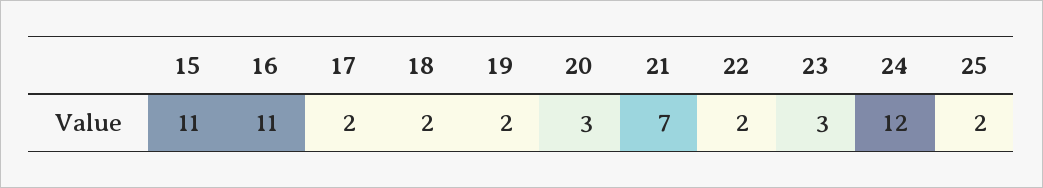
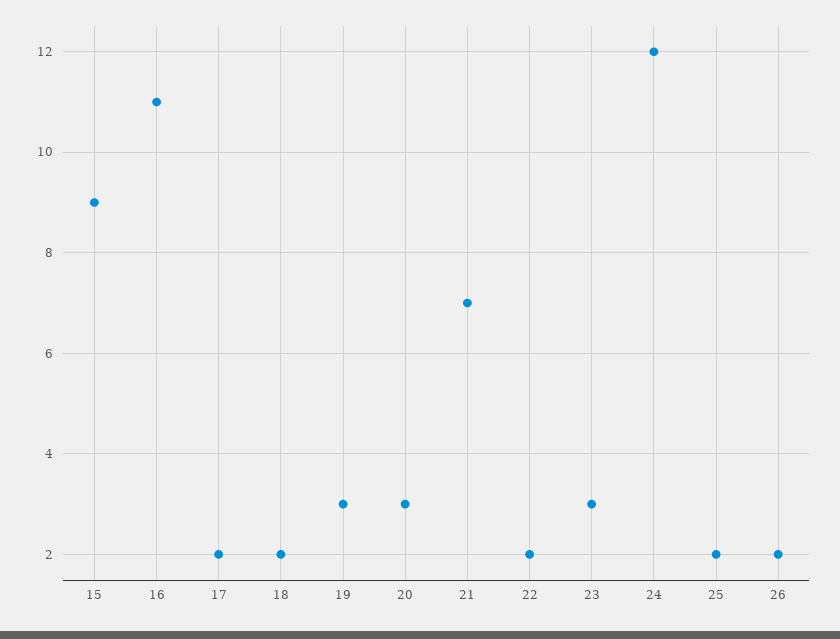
15: 11 -> 9
19: 2 -> 3
26: none -> 2

